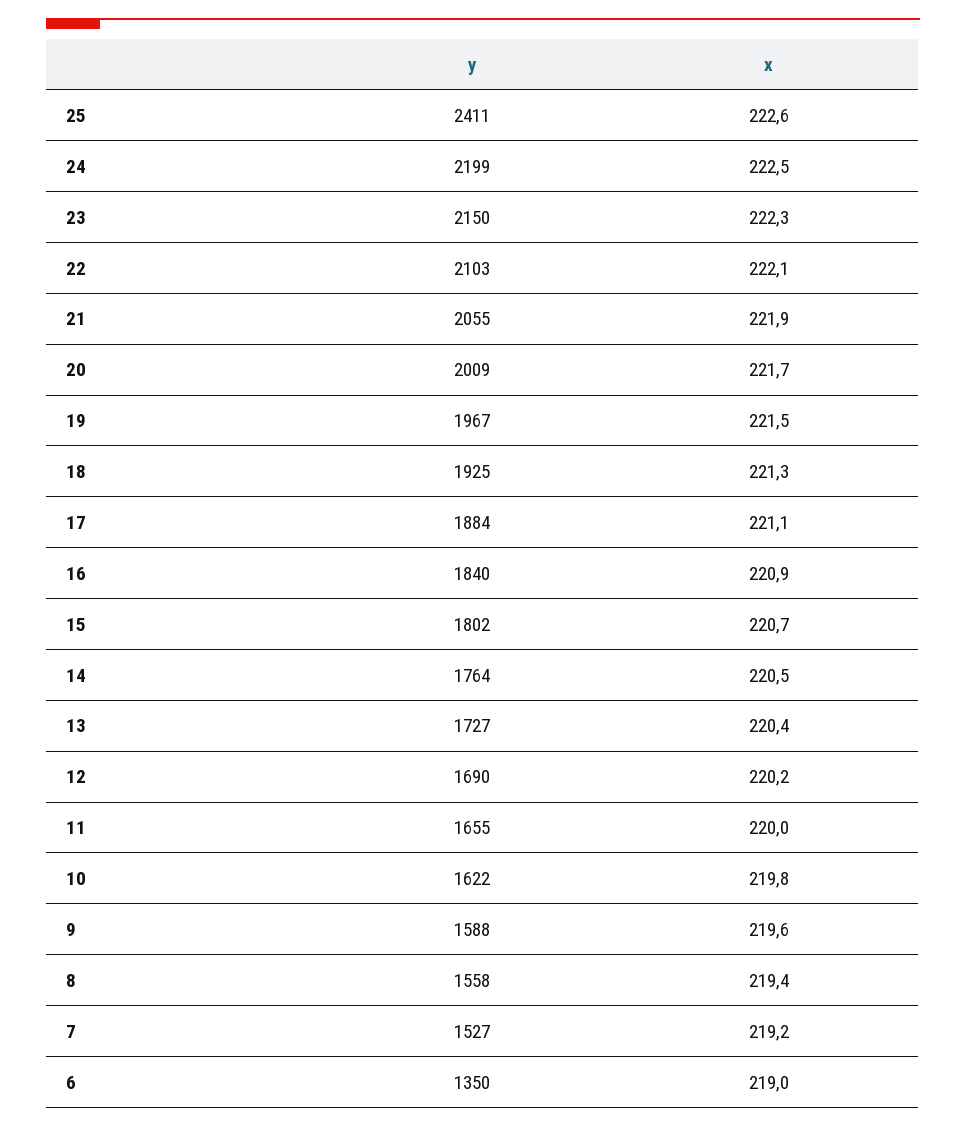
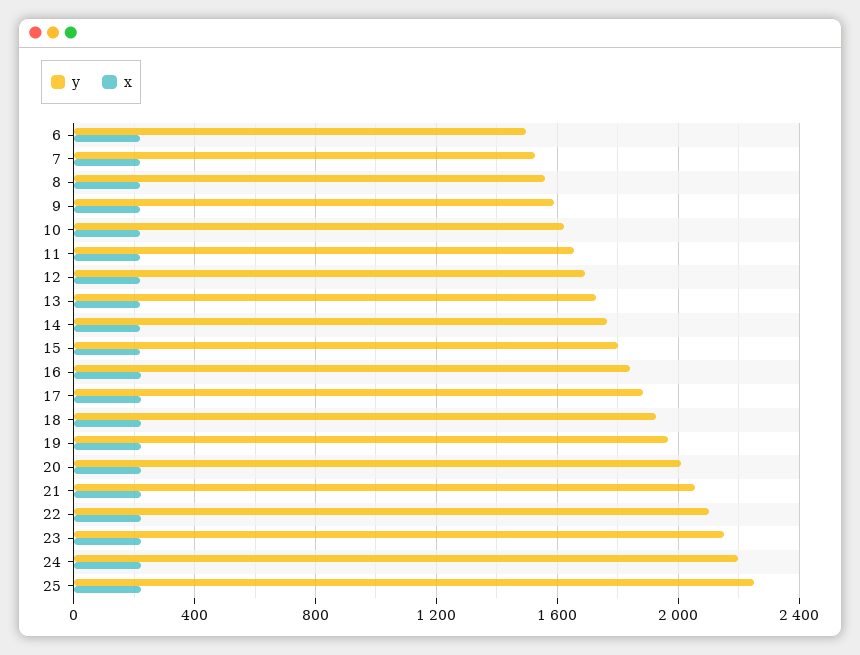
y, 25: 2411 -> 2250
y, 6: 1350 -> 1500

